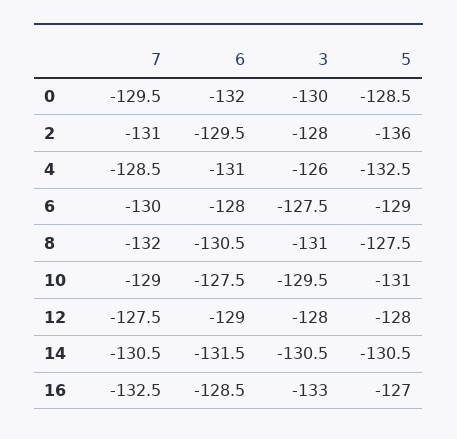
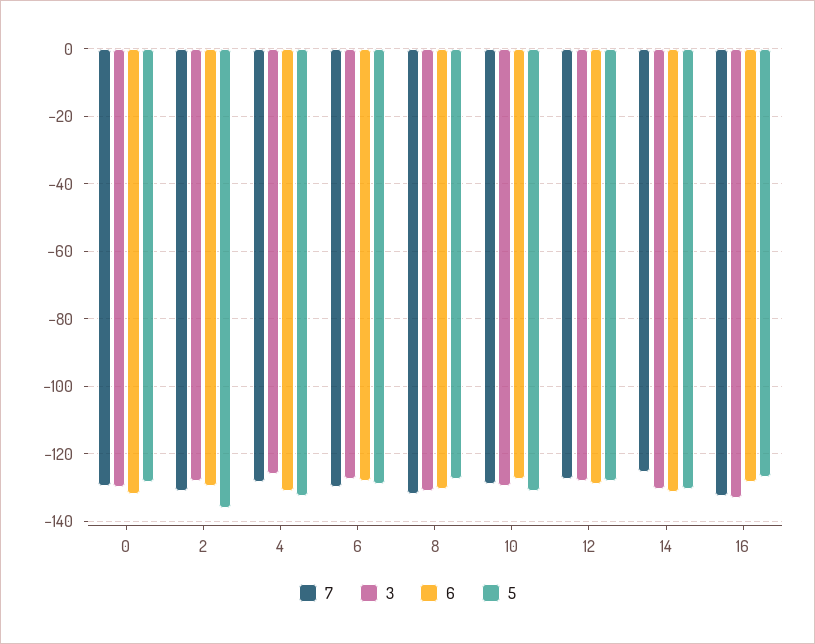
7, 14: -130.5 -> -126

